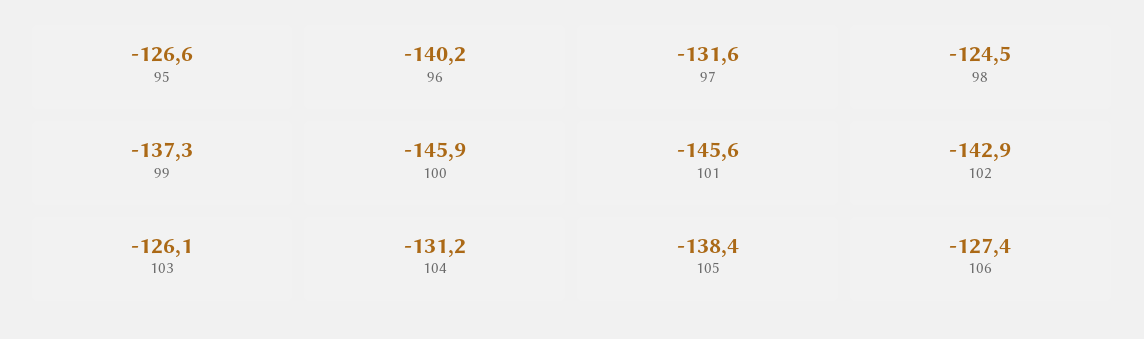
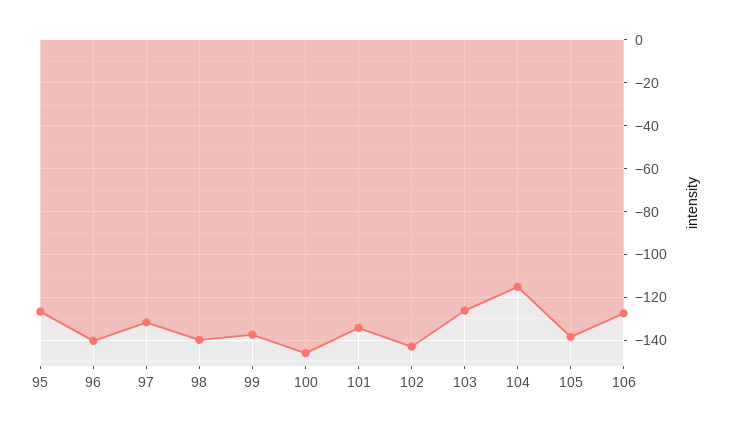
98: -124.5 -> -140
101: -145.6 -> -135
104: -131.2 -> -115

